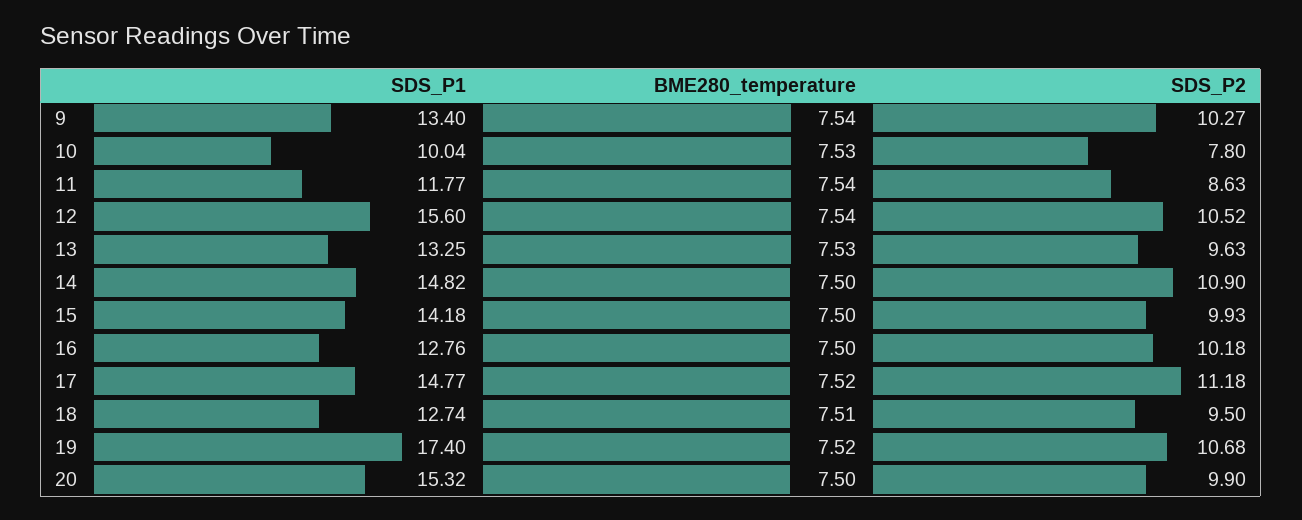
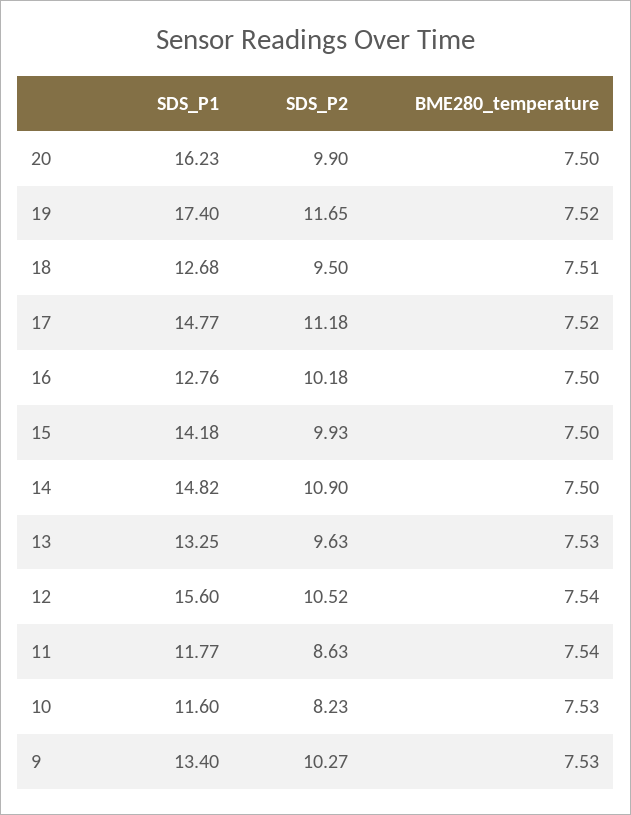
BME280_temperature, 9: 7.54 -> 7.53
SDS_P1, 10: 10.04 -> 11.6
SDS_P2, 10: 7.8 -> 8.23
SDS_P1, 18: 12.74 -> 12.68
SDS_P2, 19: 10.68 -> 11.65
SDS_P1, 20: 15.32 -> 16.23

